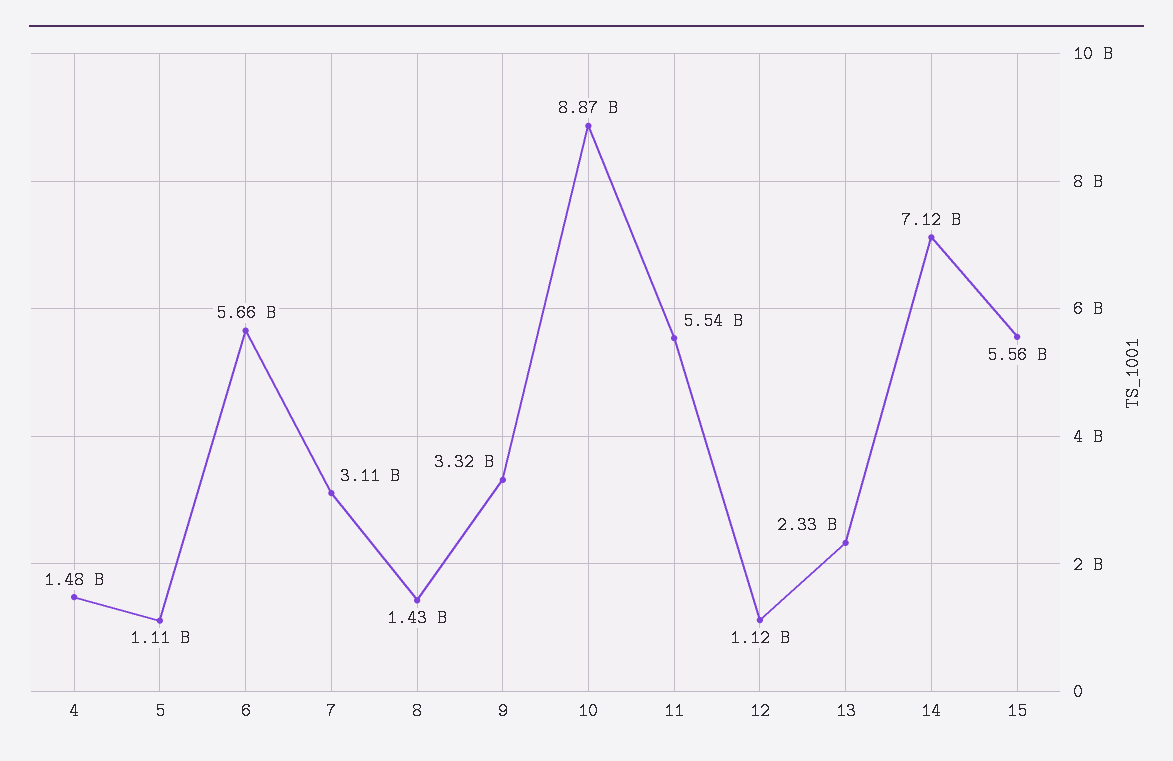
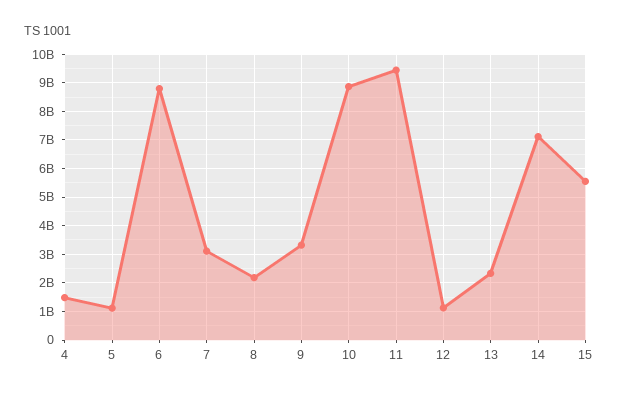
6: 5660000000 -> 8750000000
8: 1430000000 -> 2250000000
11: 5540000000 -> 9500000000

